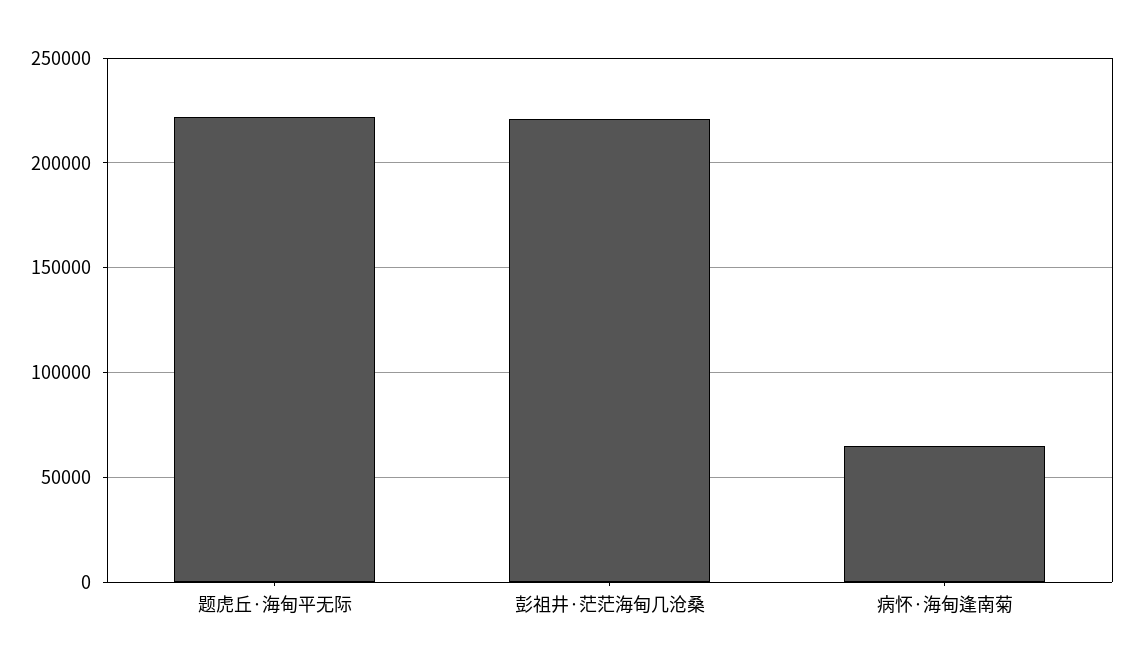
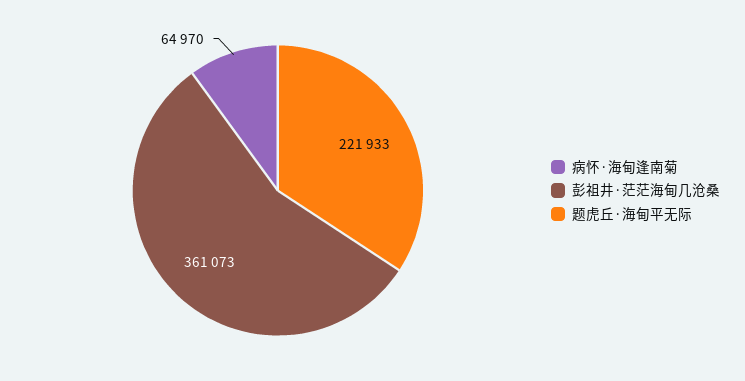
彭祖井·茫茫海甸几沧桑: 220000 -> 361073

